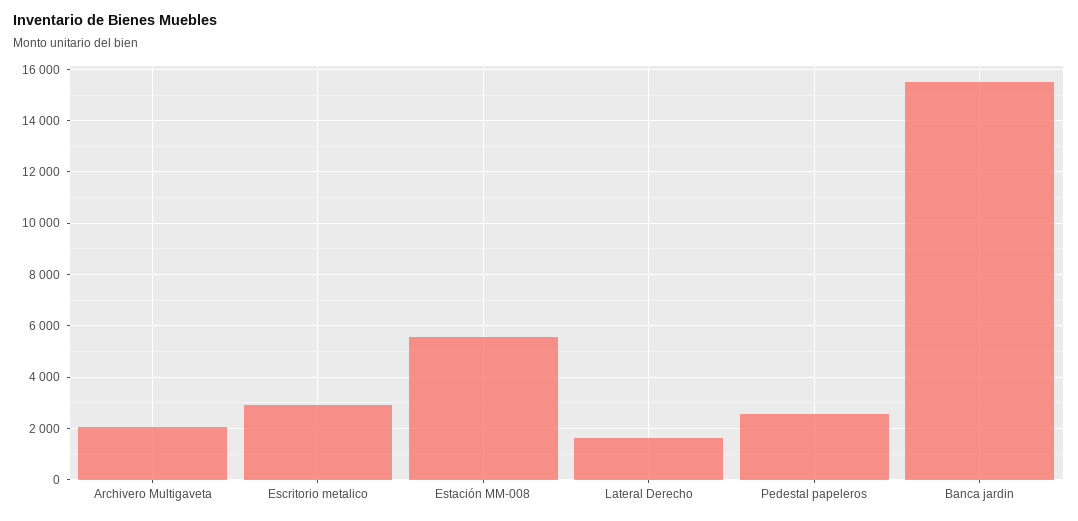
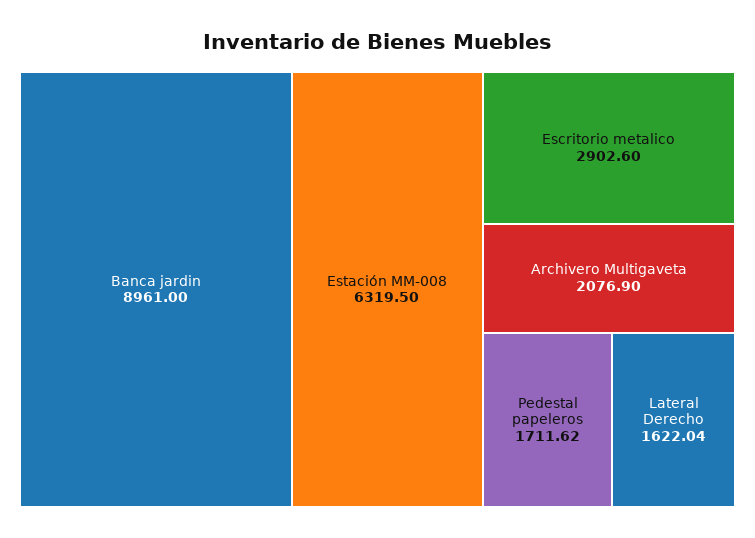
Estación MM-008: 5500 -> 6319.5
Pedestal papeleros: 2500 -> 1711.62
Banca jardin: 15500 -> 8961

